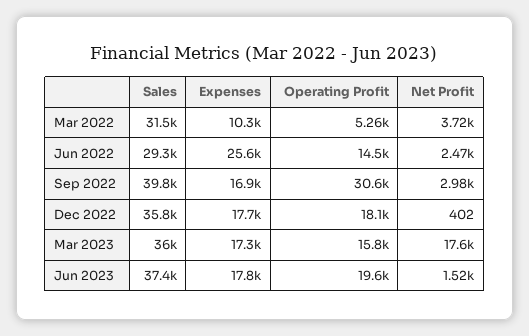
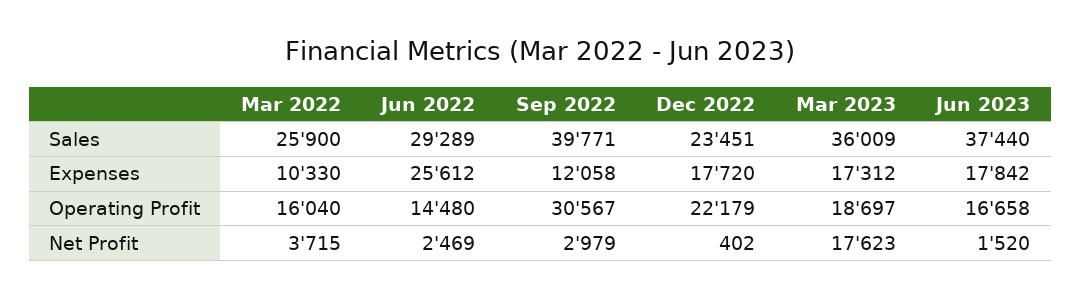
Sales, Mar 2022: 31500 -> 25900
Operating Profit, Mar 2022: 5260 -> 16040
Expenses, Sep 2022: 16900 -> 12058
Sales, Dec 2022: 35800 -> 23451
Operating Profit, Dec 2022: 18100 -> 22179
Operating Profit, Mar 2023: 15800 -> 18697
Operating Profit, Jun 2023: 19600 -> 16658

